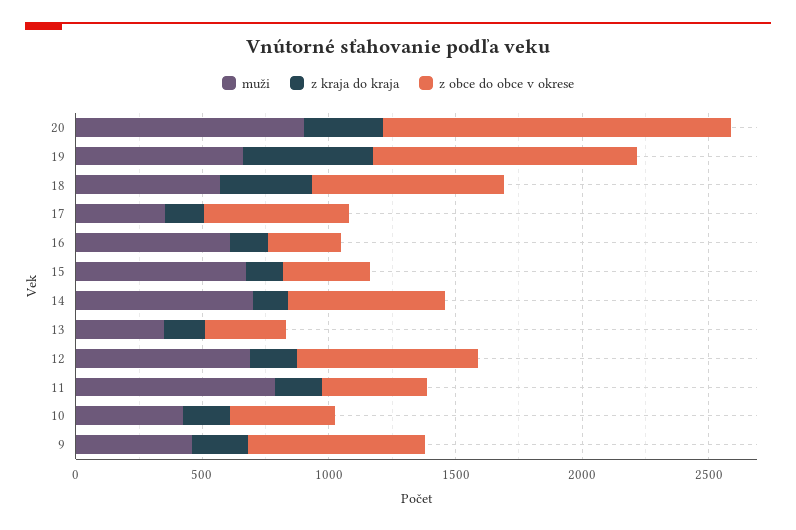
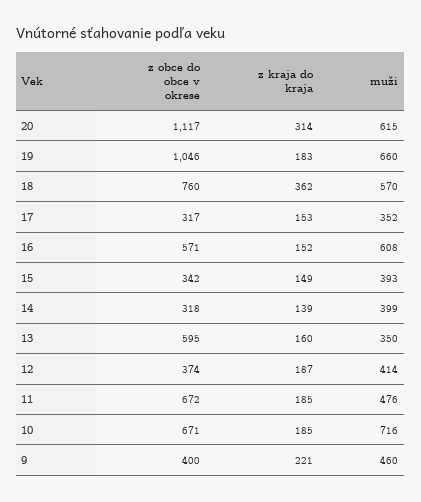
muži, 20: 900 -> 615
z obce do obce v okrese, 20: 1400 -> 1117
z kraja do kraja, 19: 500 -> 183
z obce do obce v okrese, 17: 600 -> 317
z obce do obce v okrese, 16: 300 -> 571
muži, 15: 700 -> 393
muži, 14: 700 -> 399
z obce do obce v okrese, 14: 600 -> 318
z obce do obce v okrese, 13: 300 -> 595
muži, 12: 700 -> 414
z obce do obce v okrese, 12: 700 -> 374
muži, 11: 800 -> 476
z obce do obce v okrese, 11: 400 -> 672
muži, 10: 400 -> 716
z obce do obce v okrese, 10: 400 -> 671
z obce do obce v okrese, 9: 700 -> 400

